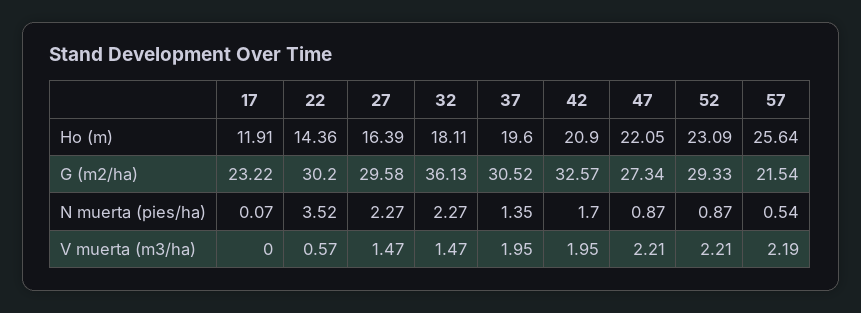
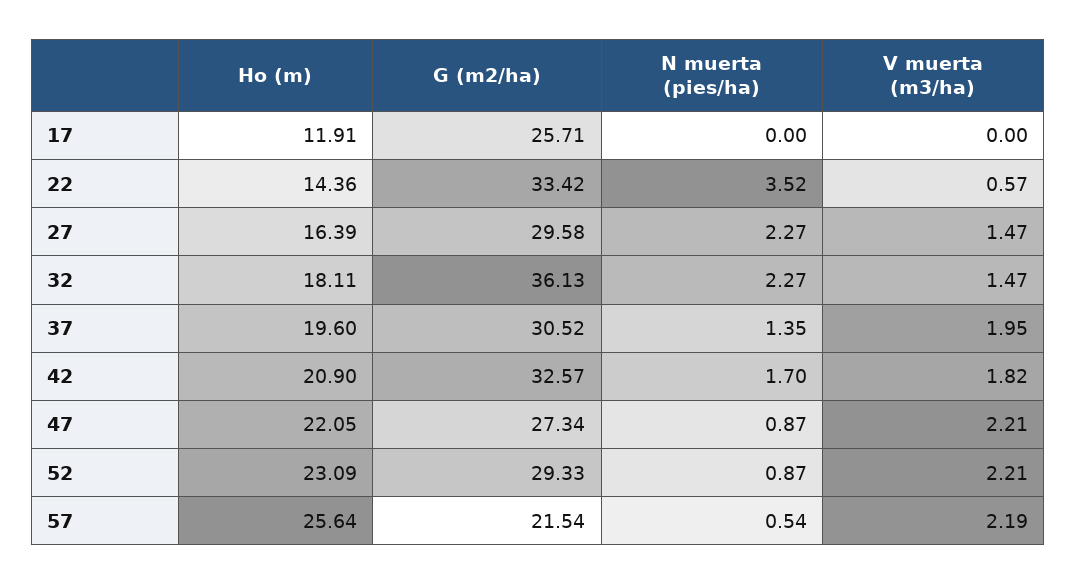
17, G (m2/ha): 23.22 -> 25.71
22, G (m2/ha): 30.2 -> 33.42
17, N muerta (pies/ha): 0.07 -> 0
42, V muerta (m3/ha): 1.95 -> 1.82

